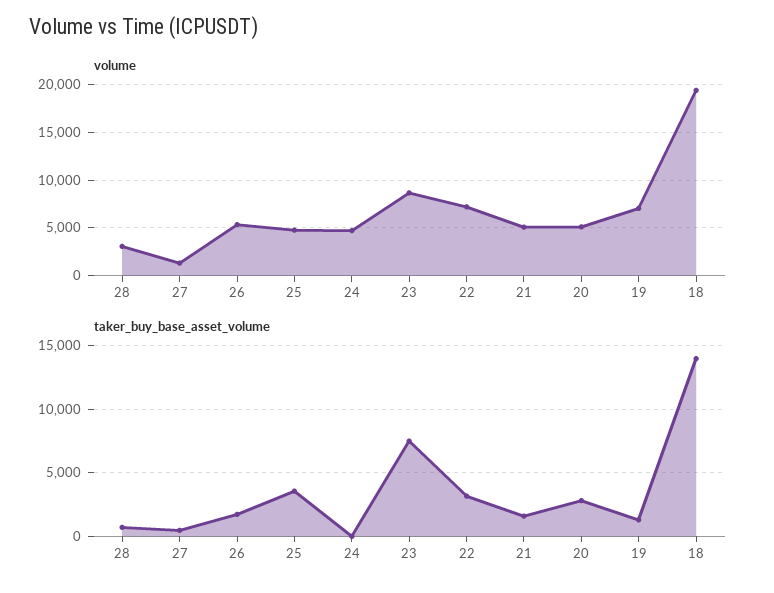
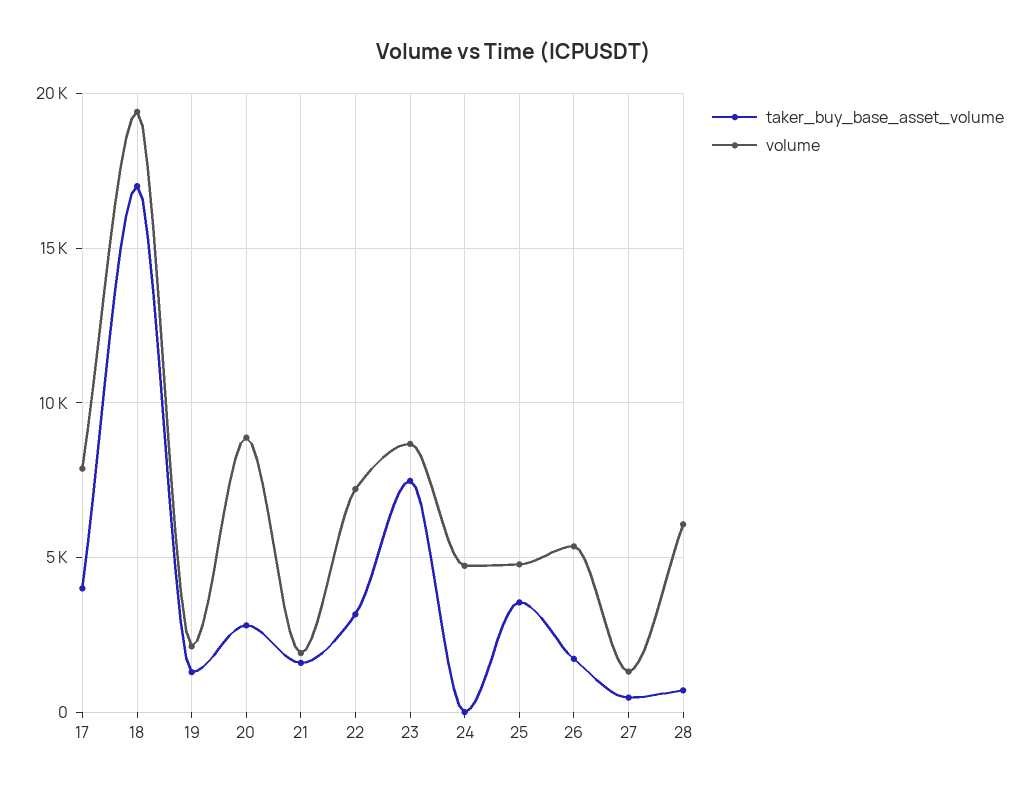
volume, 28: 3000 -> 6000
volume, 21: 5000 -> 2000
volume, 20: 5000 -> 9000
volume, 19: 7000 -> 2000
taker_buy_base_asset_volume, 18: 14000 -> 17000
taker_buy_base_asset_volume, 17: none -> 4000
volume, 17: none -> 8000

